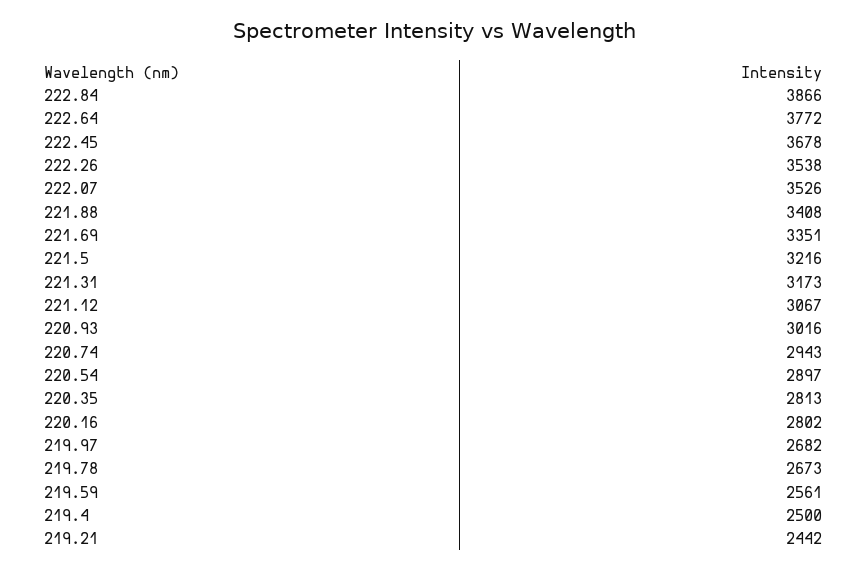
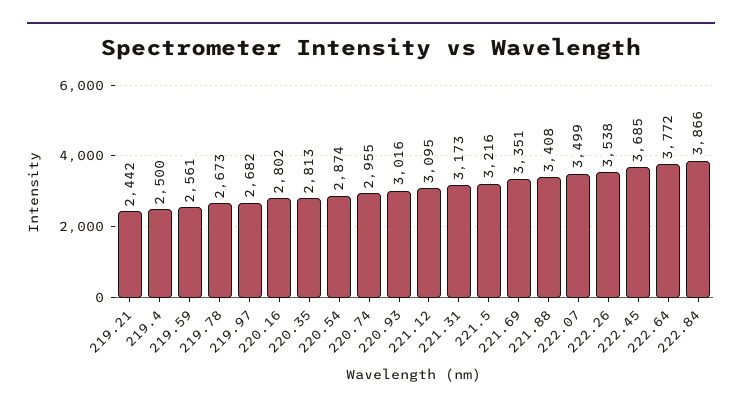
222.45: 3678 -> 3685
222.07: 3526 -> 3499
221.12: 3067 -> 3095
220.74: 2943 -> 2955
220.54: 2897 -> 2874

